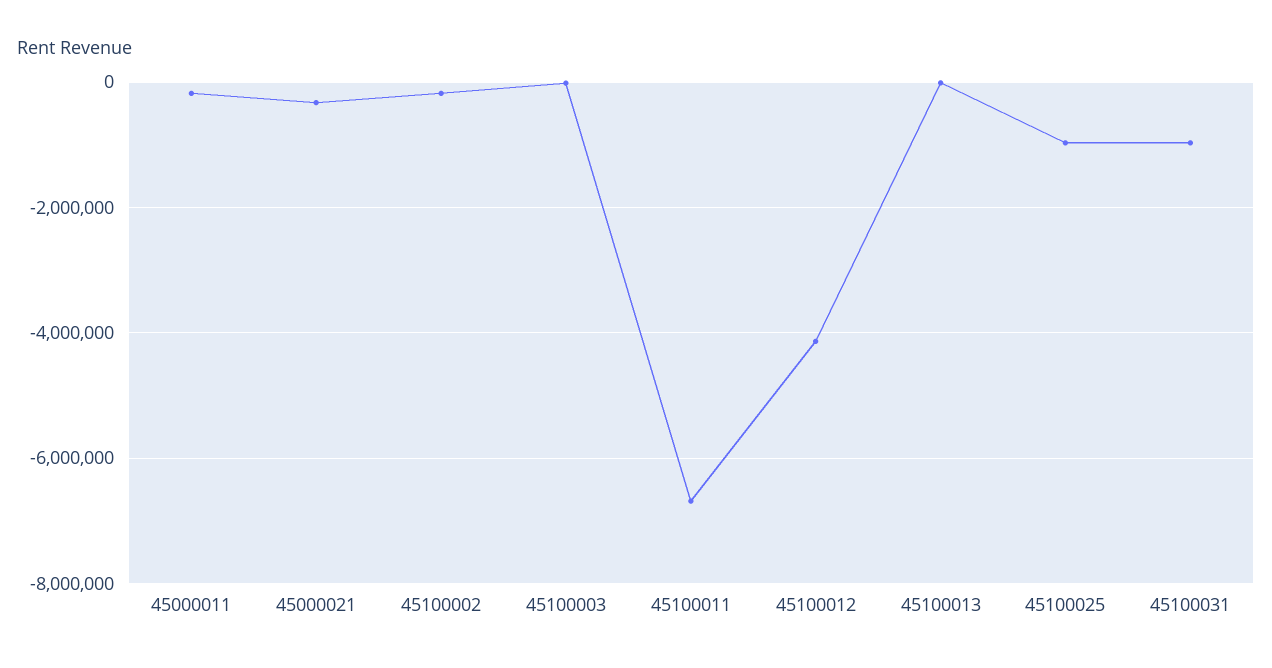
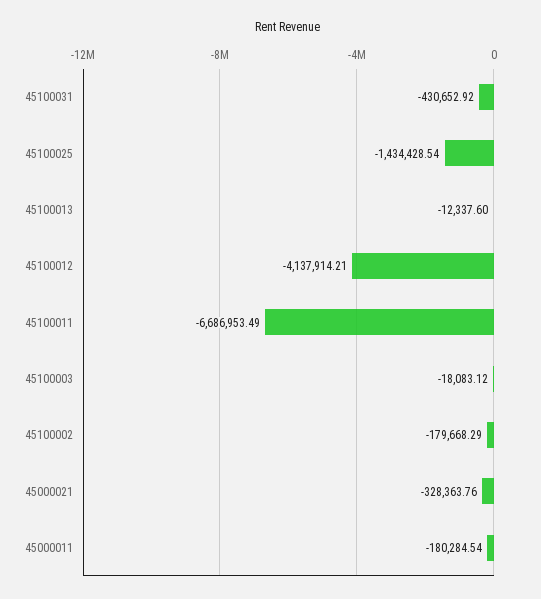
45100025: -1000000 -> -1434428.54
45100031: -1000000 -> -430652.92

